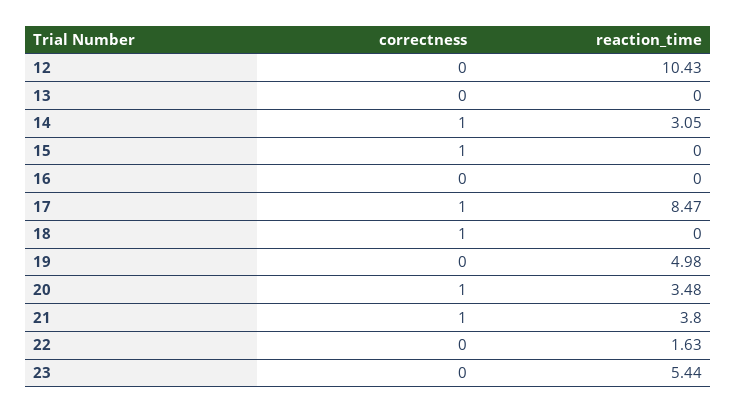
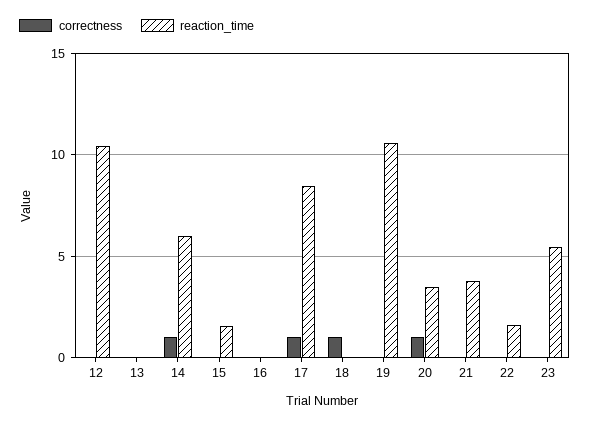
reaction_time, 14: 3.05 -> 6
correctness, 15: 1 -> 0
reaction_time, 15: 0 -> 1.5
reaction_time, 19: 4.98 -> 10.5
correctness, 21: 1 -> 0

